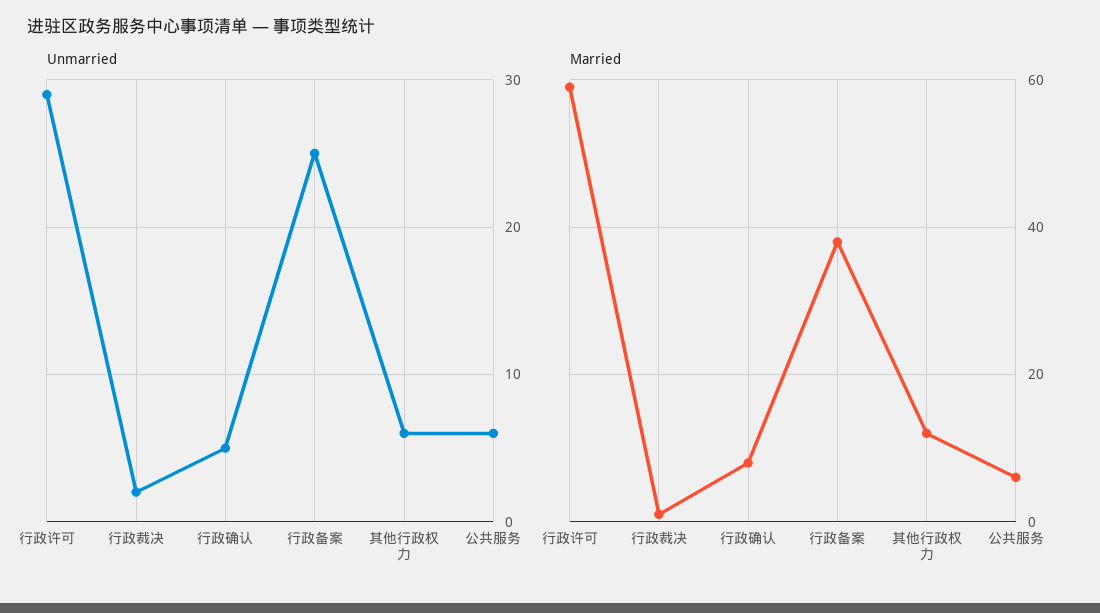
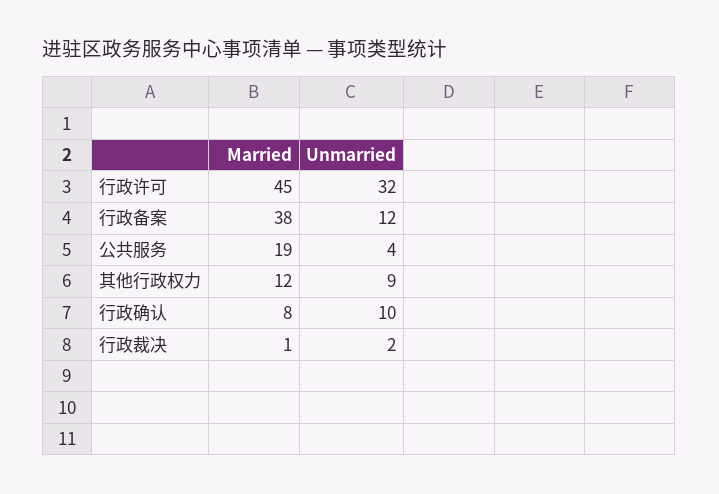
Unmarried, 行政许可: 29 -> 32
Unmarried, 行政确认: 5 -> 10
Unmarried, 行政备案: 25 -> 12
Unmarried, 其他行政权力: 6 -> 9
Unmarried, 公共服务: 6 -> 4
Married, 行政许可: 60 -> 45
Married, 公共服务: 5 -> 19

